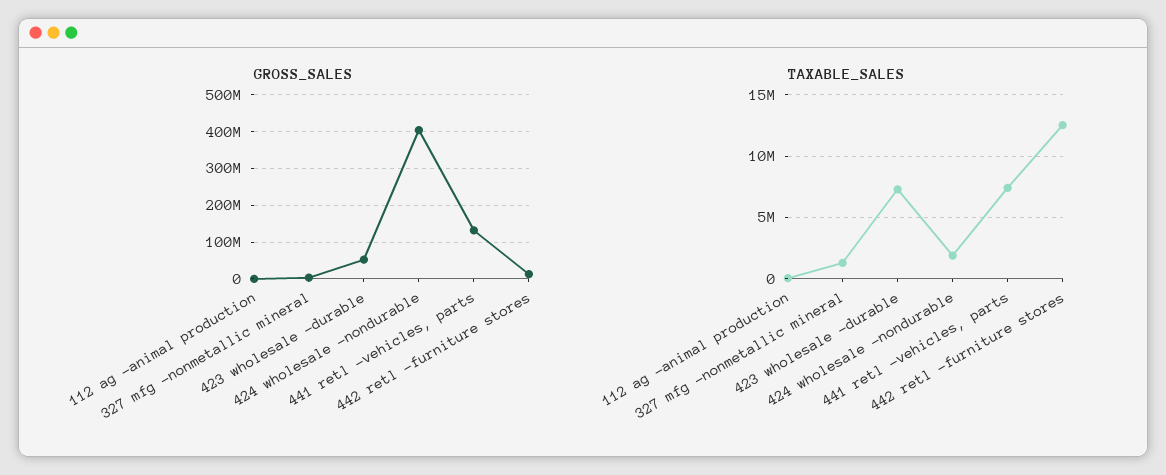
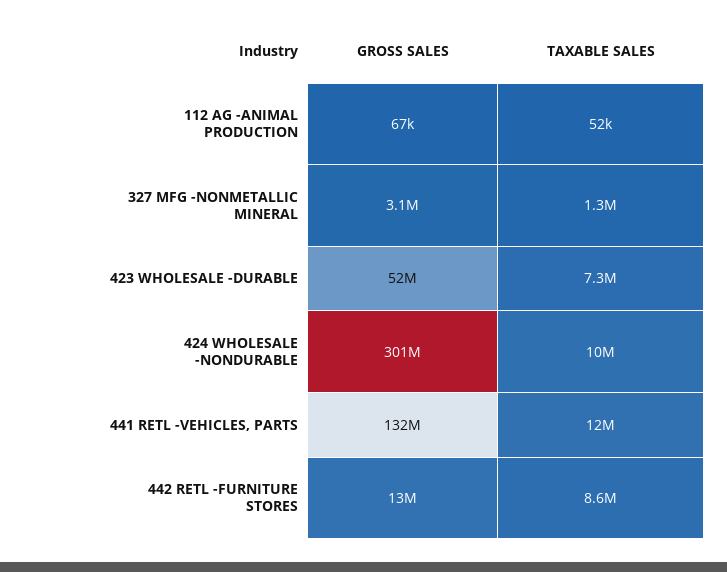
GROSS_SALES, 424 wholesale -nondurable: 400000000 -> 301000000
TAXABLE_SALES, 424 wholesale -nondurable: 2000000 -> 10000000
TAXABLE_SALES, 441 retl -vehicles, parts: 7500000 -> 12000000
TAXABLE_SALES, 442 retl -furniture stores: 12500000 -> 8600000

